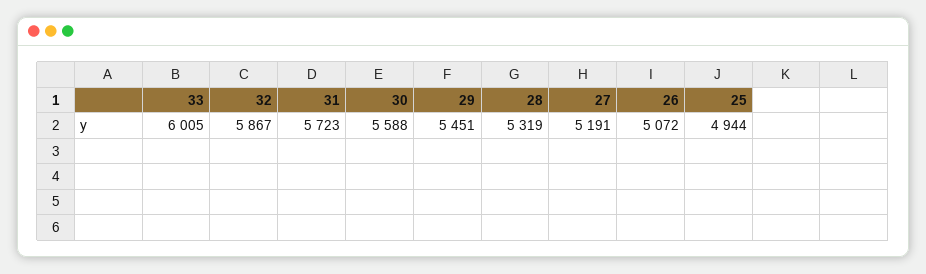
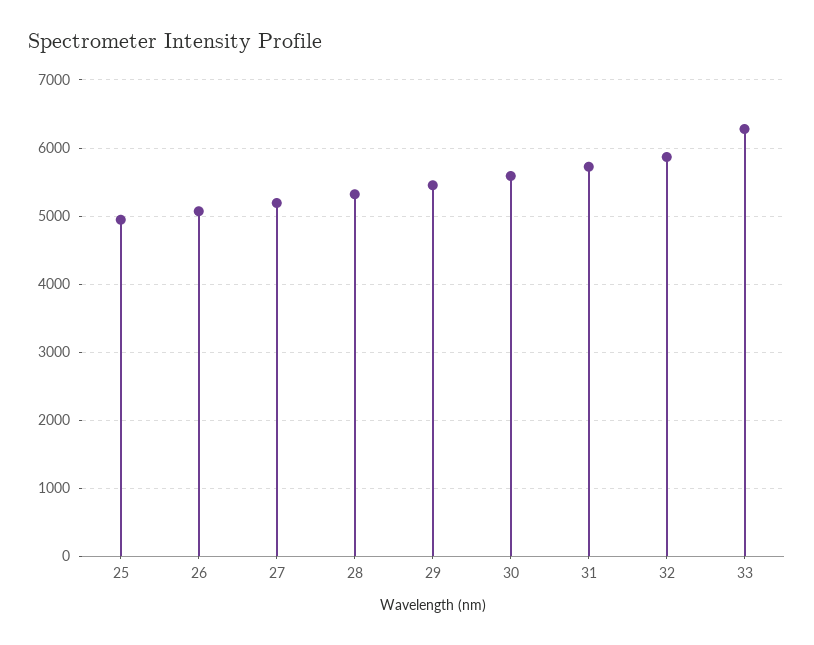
33: 6005 -> 6300

